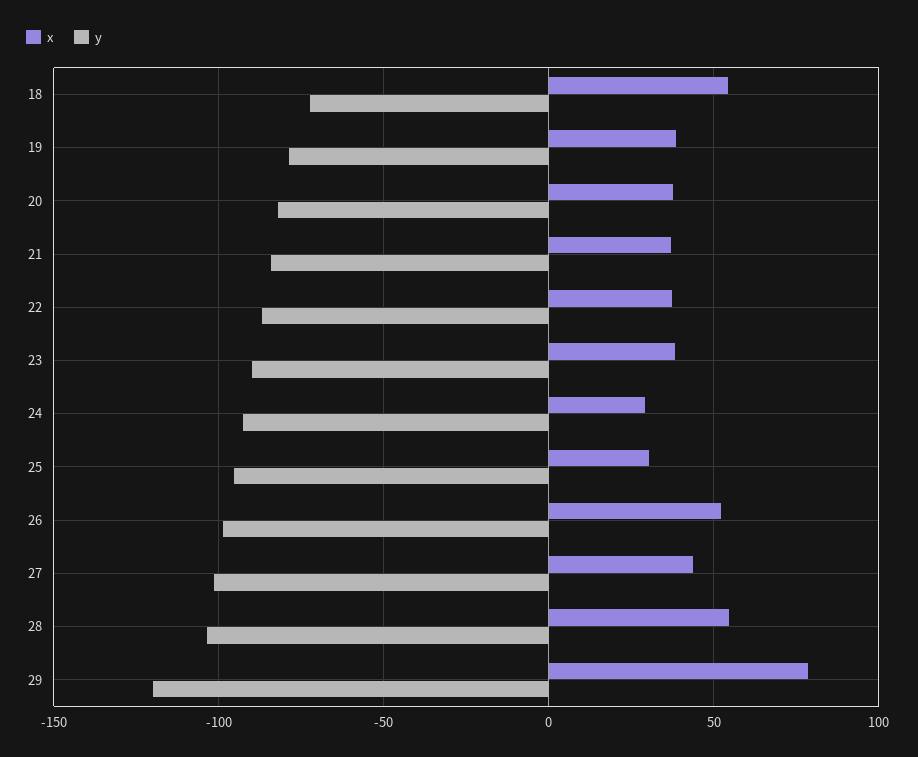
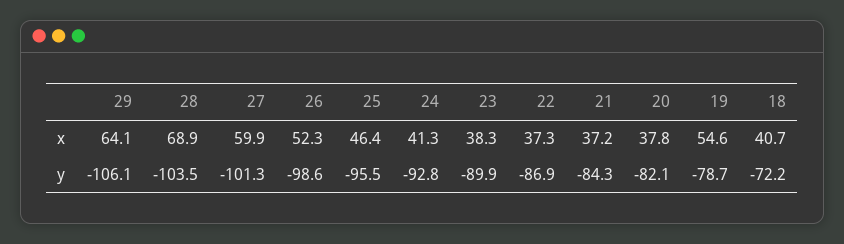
x, 18: 55 -> 40.7
x, 19: 40 -> 54.6
x, 24: 30 -> 41.3
x, 25: 30 -> 46.4
x, 27: 45 -> 59.9
x, 28: 55 -> 68.9
x, 29: 80 -> 64.1
y, 29: -120 -> -106.1

